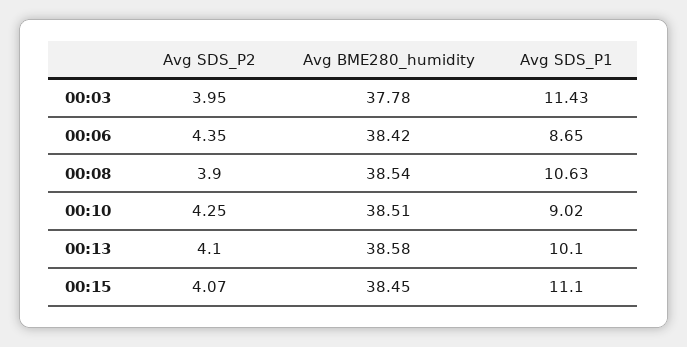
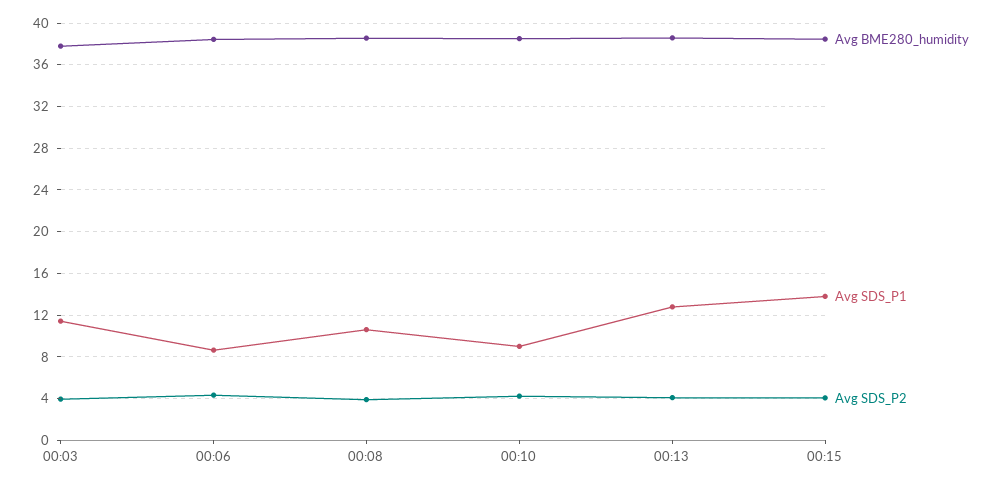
Avg SDS_P1, 00:13: 10.1 -> 13
Avg SDS_P1, 00:15: 11.1 -> 14

